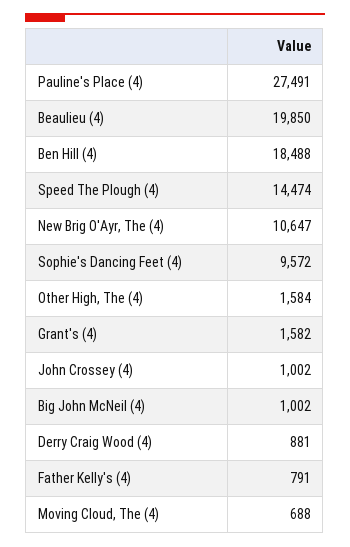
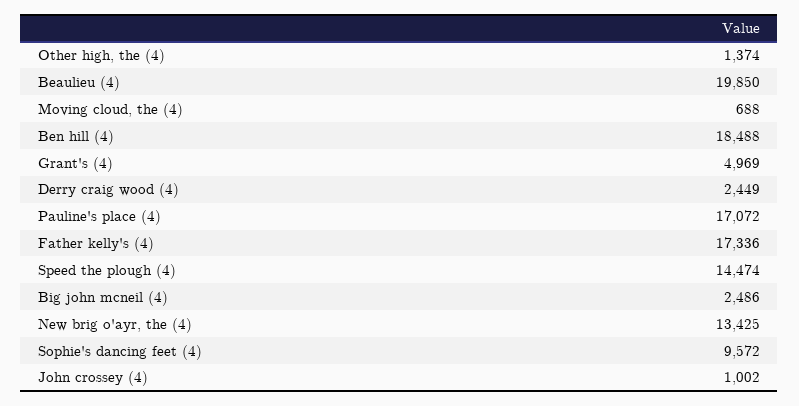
Pauline's Place (4): 27491 -> 17072
New Brig O'Ayr, The (4): 10647 -> 13425
Other High, The (4): 1584 -> 1374
Grant's (4): 1582 -> 4969
Big John McNeil (4): 1002 -> 2486
Derry Craig Wood (4): 881 -> 2449
Father Kelly's (4): 791 -> 17336

